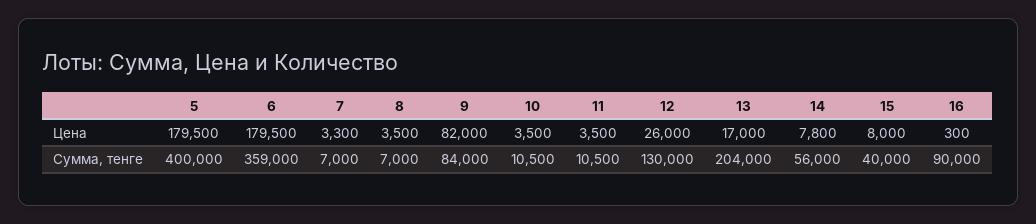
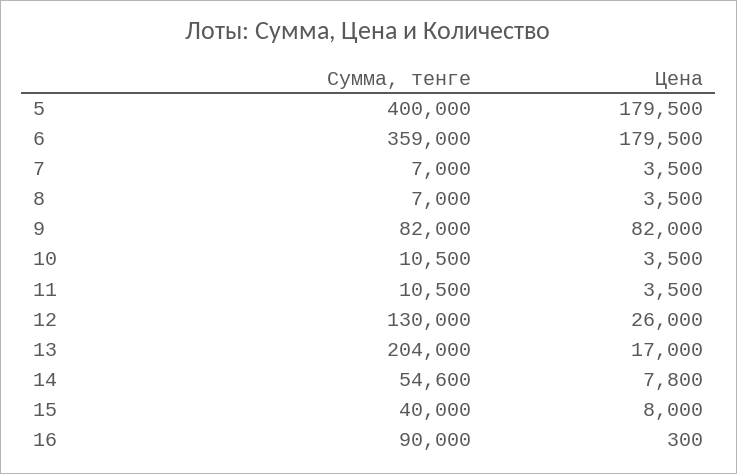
7, Цена: 3300 -> 3500
9, Сумма, тенге: 84000 -> 82000
14, Сумма, тенге: 56000 -> 54600

